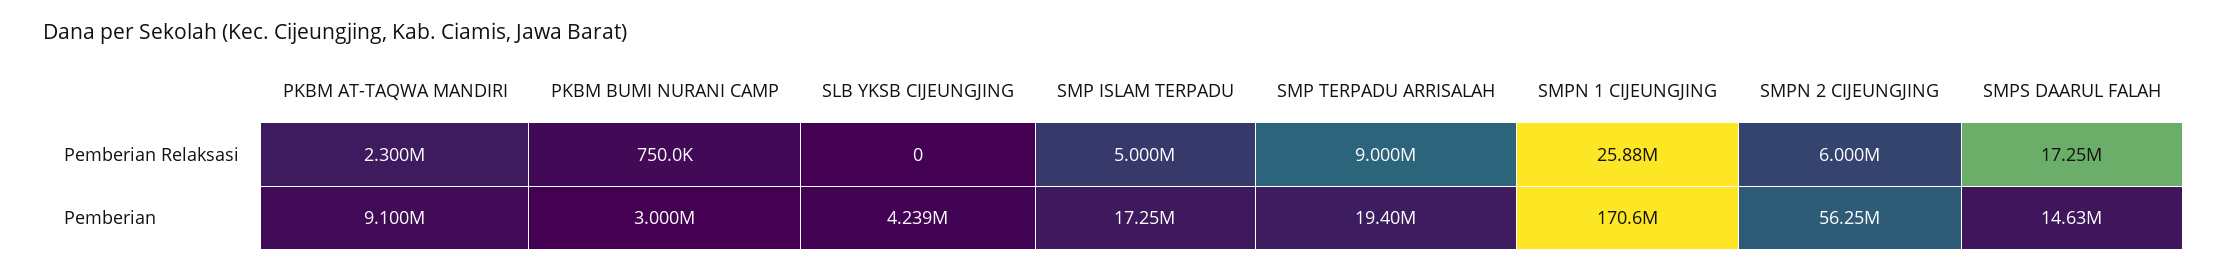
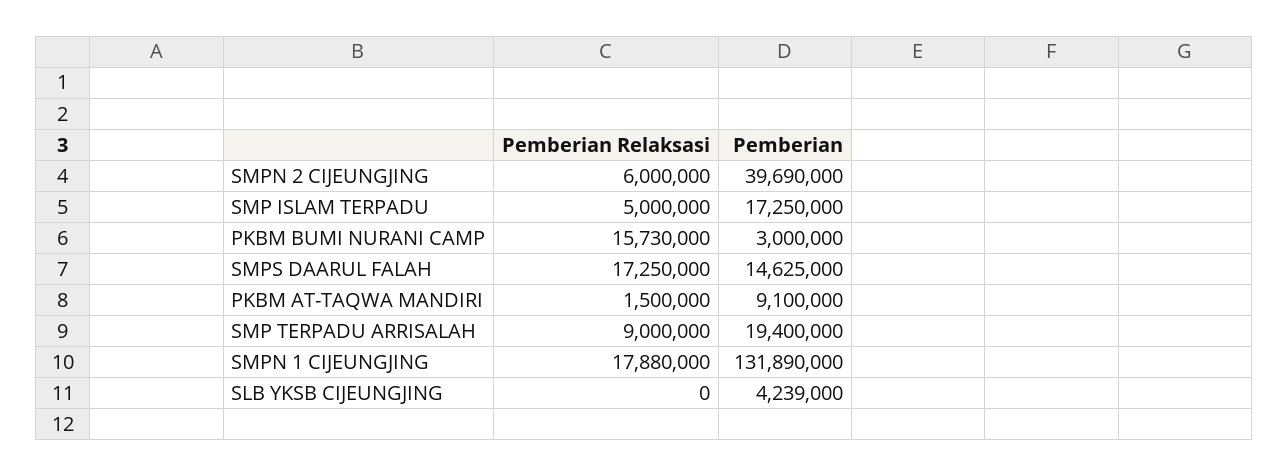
PKBM AT-TAQWA MANDIRI, Pemberian Relaksasi: 2300000 -> 1500000
PKBM BUMI NURANI CAMP, Pemberian Relaksasi: 750000 -> 15730000
SMPN 1 CIJEUNGJING, Pemberian Relaksasi: 25880000 -> 17880000
SMPN 1 CIJEUNGJING, Pemberian: 170600000 -> 131890000
SMPN 2 CIJEUNGJING, Pemberian: 56250000 -> 39690000

